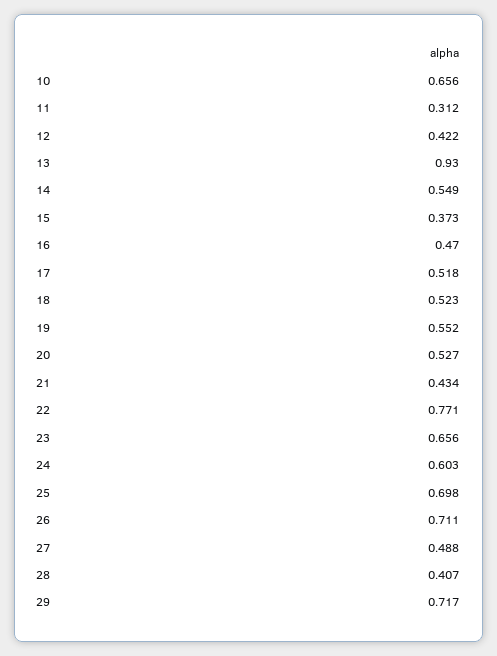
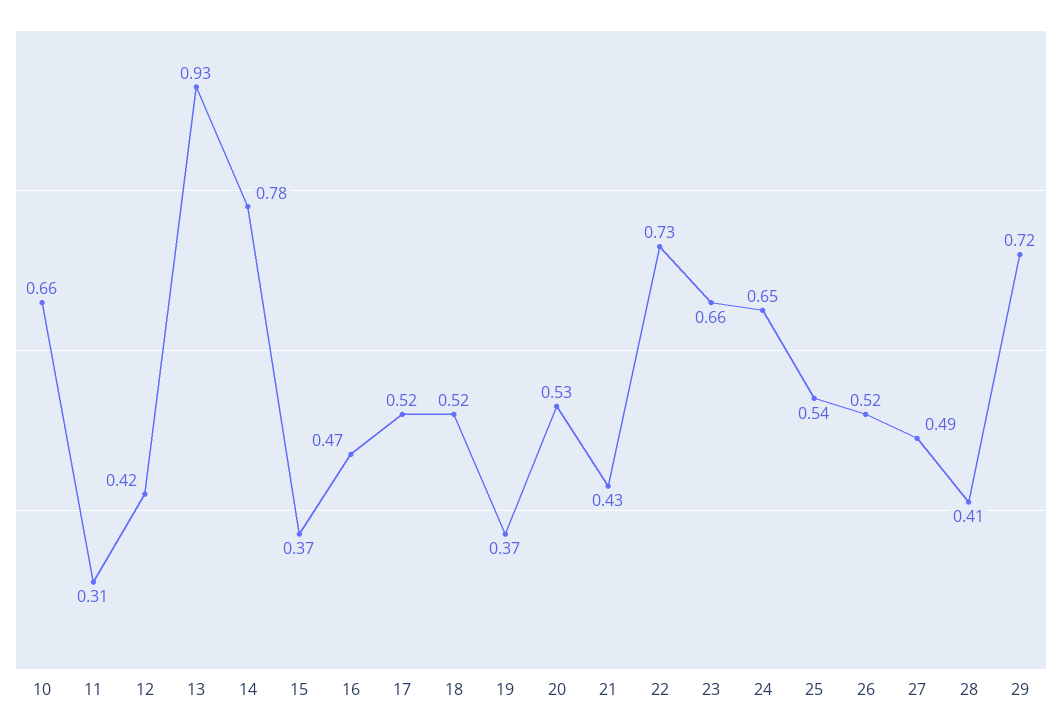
14: 0.549 -> 0.78
19: 0.552 -> 0.37
22: 0.771 -> 0.73
24: 0.603 -> 0.65
25: 0.698 -> 0.54
26: 0.711 -> 0.52

